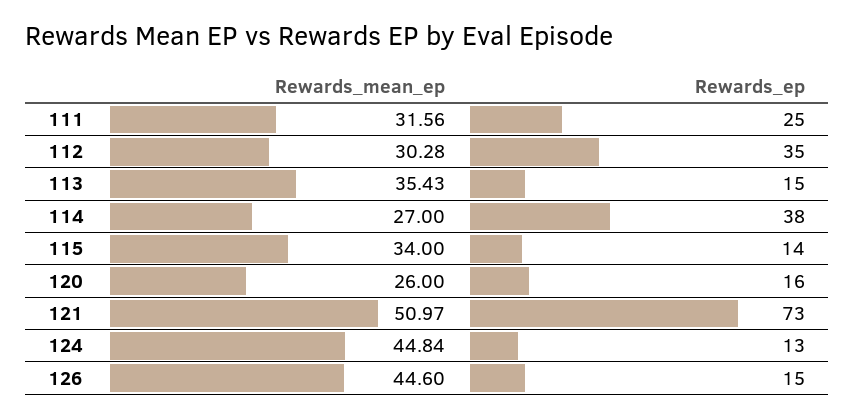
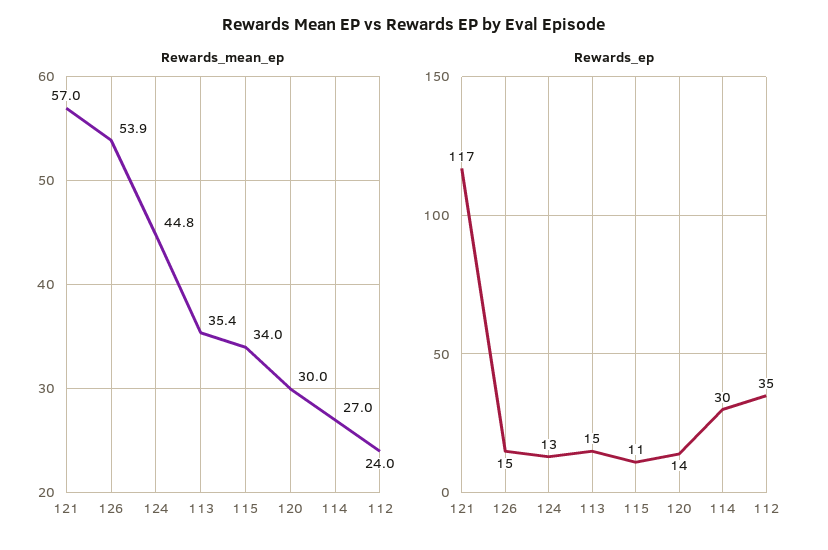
Rewards_mean_ep, 111: 31.56 -> none
Rewards_ep, 111: 25 -> none
Rewards_mean_ep, 112: 30.28 -> 24
Rewards_ep, 114: 38 -> 30
Rewards_ep, 115: 14 -> 11
Rewards_mean_ep, 120: 26 -> 30
Rewards_ep, 120: 16 -> 14
Rewards_mean_ep, 121: 50.97 -> 57
Rewards_ep, 121: 73 -> 117
Rewards_mean_ep, 126: 44.6 -> 53.9

